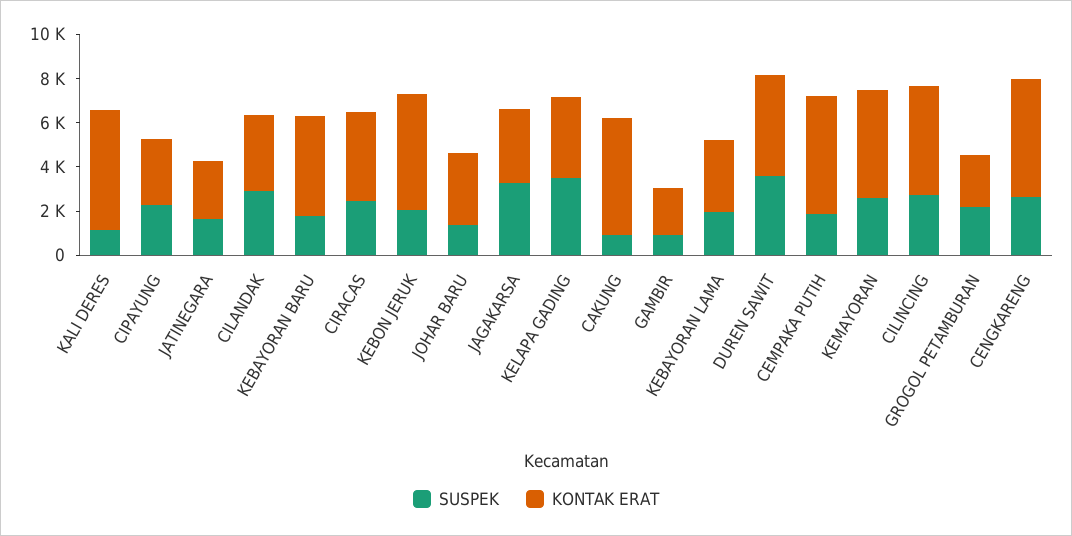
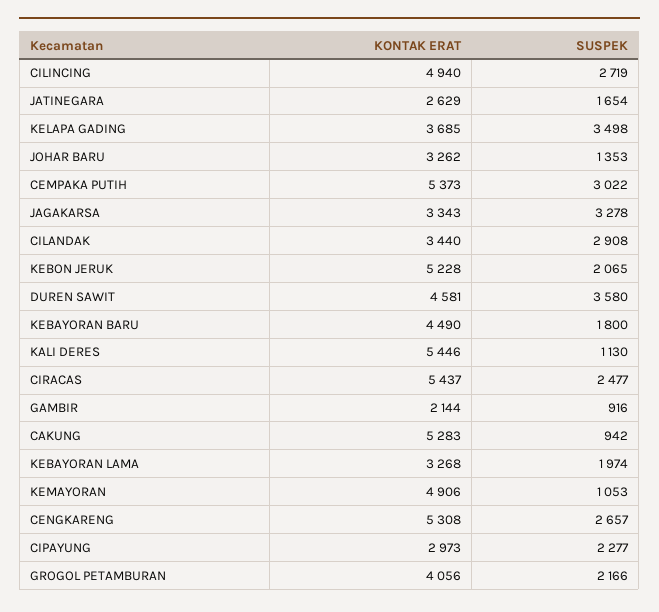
KONTAK ERAT, CIRACAS: 4000 -> 5437
SUSPEK, CEMPAKA PUTIH: 2000 -> 3022
SUSPEK, KEMAYORAN: 2500 -> 1053
KONTAK ERAT, GROGOL PETAMBURAN: 2500 -> 4056

